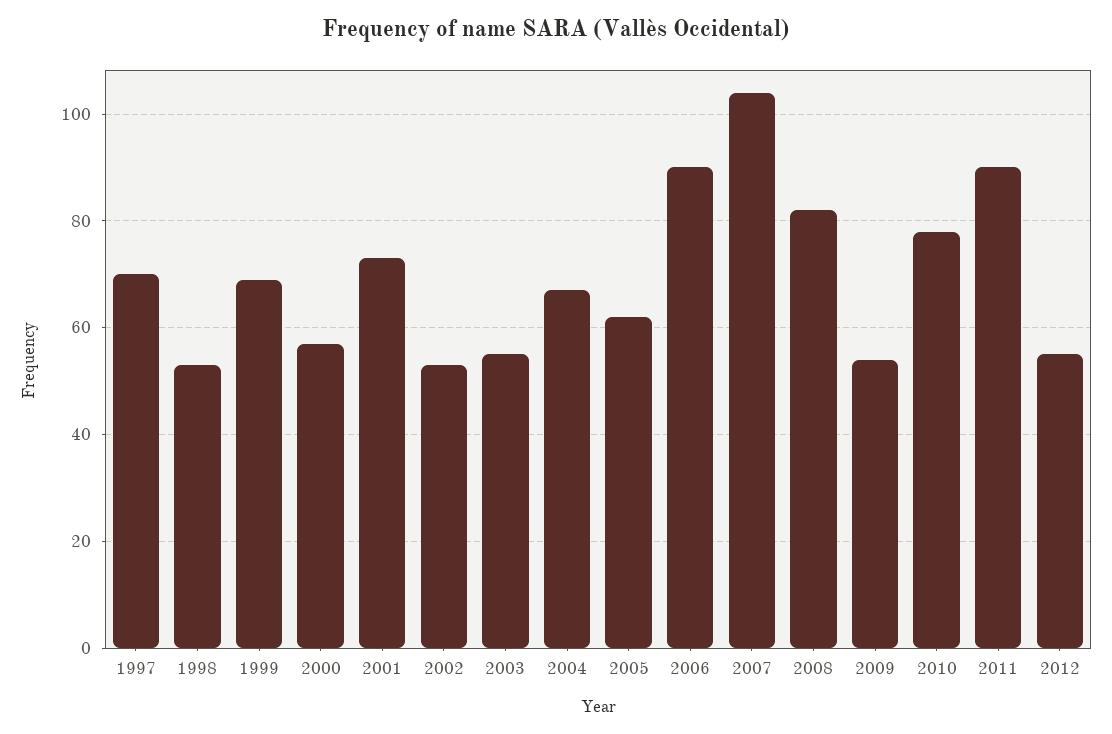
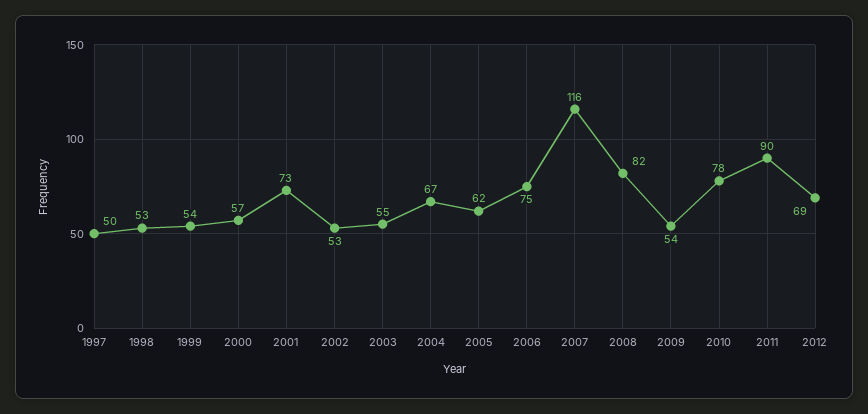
1997: 70 -> 50
1999: 70 -> 54
2006: 90 -> 75
2007: 105 -> 116
2012: 55 -> 69

